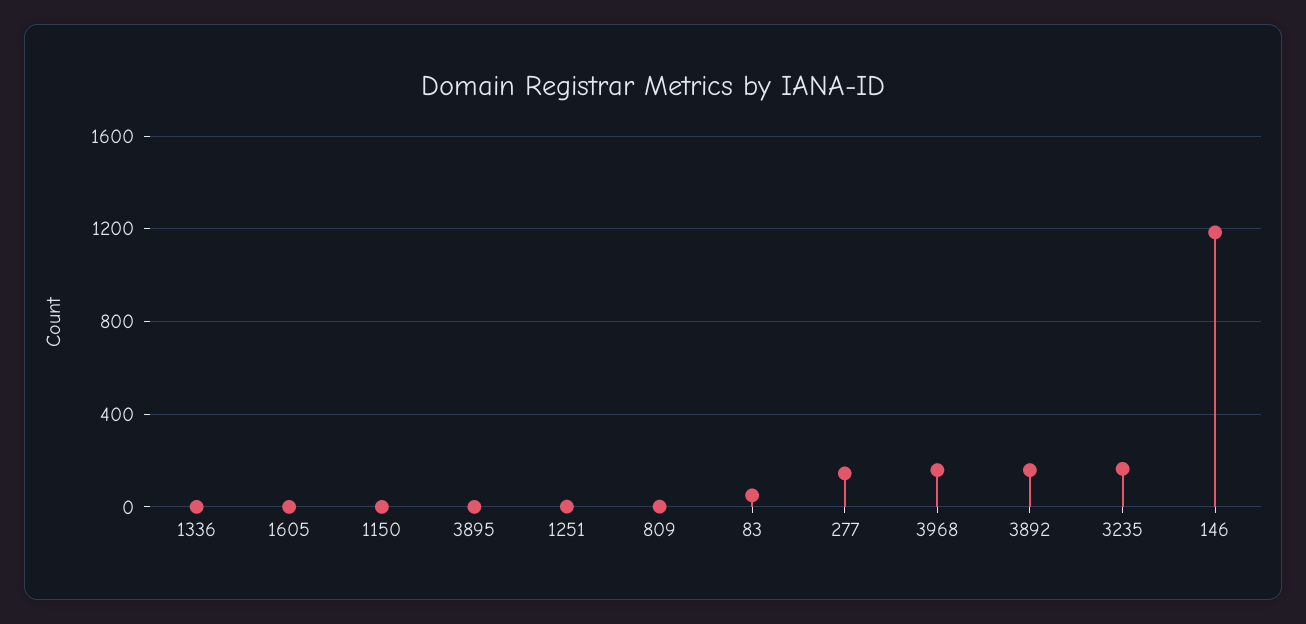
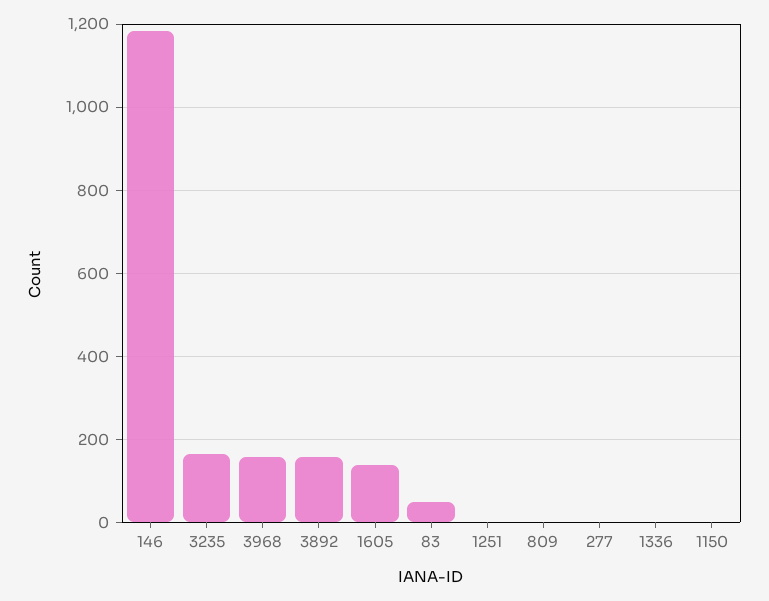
1605: 0 -> 140
3895: 0 -> none
277: 150 -> 0

